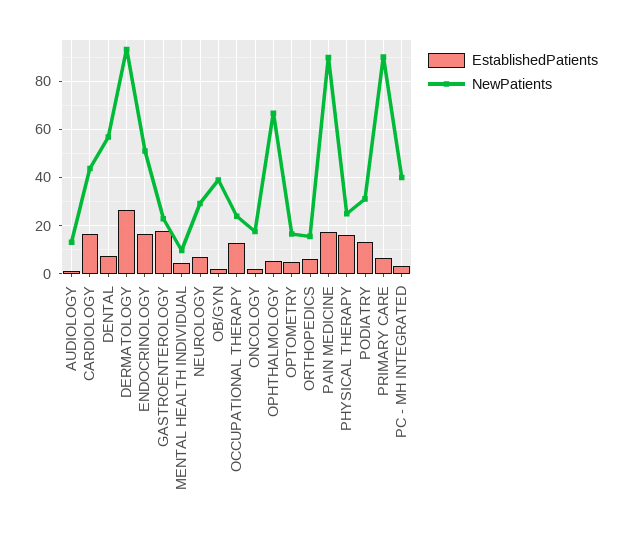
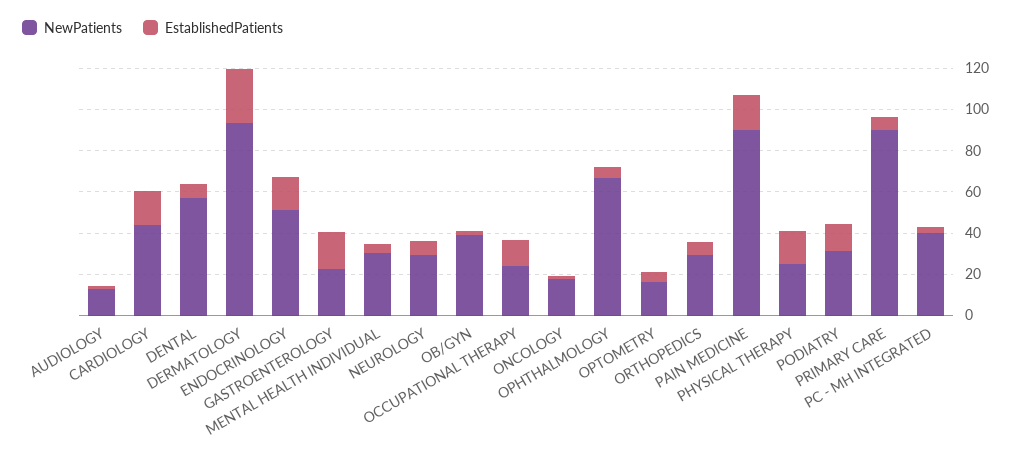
NewPatients, MENTAL HEALTH INDIVIDUAL: 10 -> 30
NewPatients, ORTHOPEDICS: 15 -> 30

